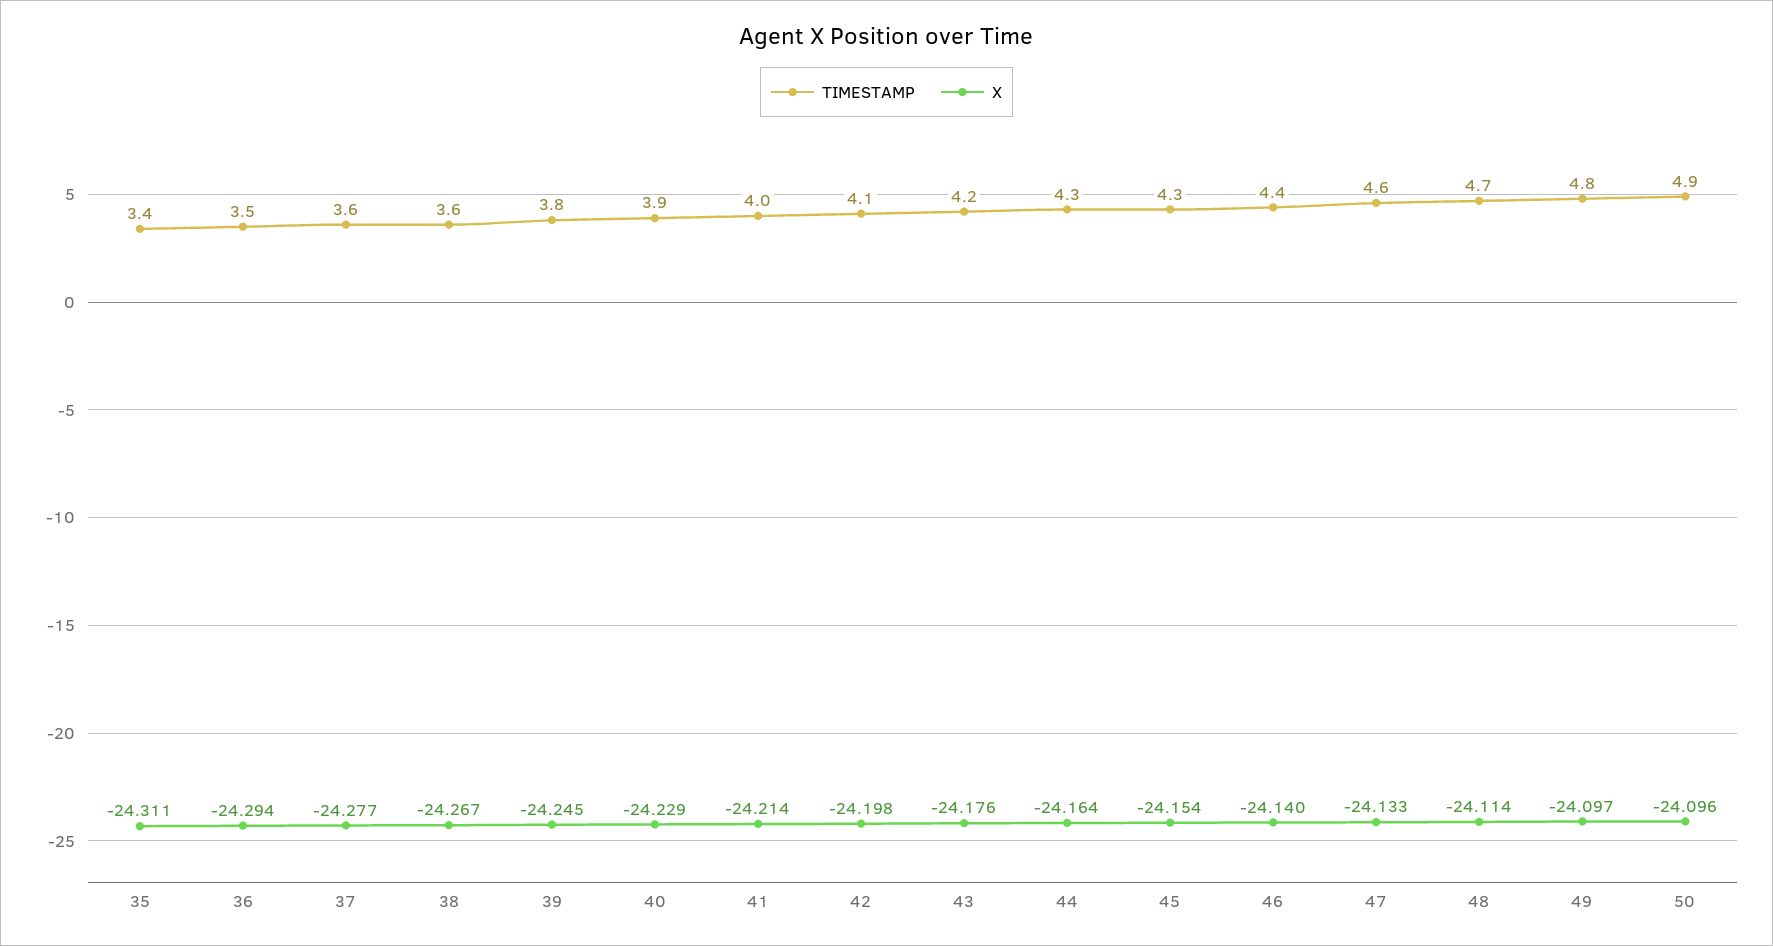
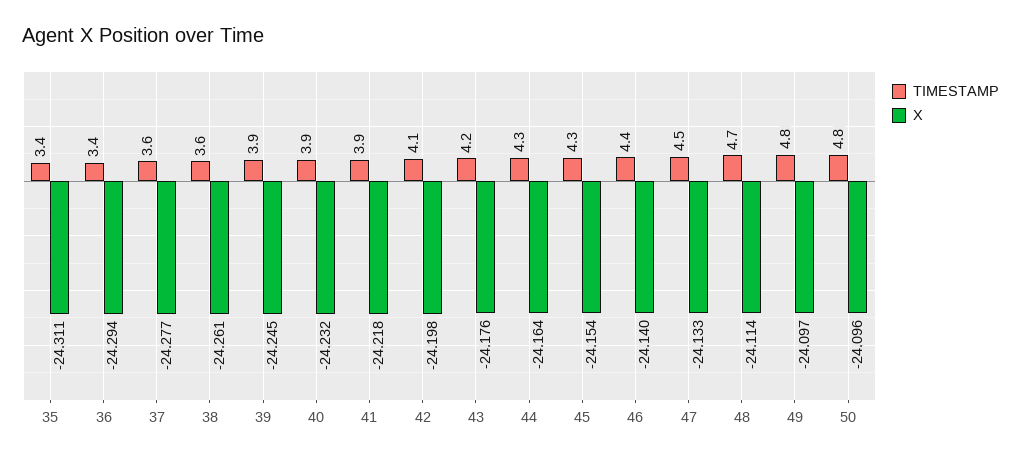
TIMESTAMP, 36: 3.5 -> 3.4
X, 38: -24.267 -> -24.261
TIMESTAMP, 39: 3.8 -> 3.9
X, 40: -24.229 -> -24.232
TIMESTAMP, 41: 4 -> 3.9
X, 41: -24.214 -> -24.218
TIMESTAMP, 47: 4.6 -> 4.5
TIMESTAMP, 50: 4.9 -> 4.8

